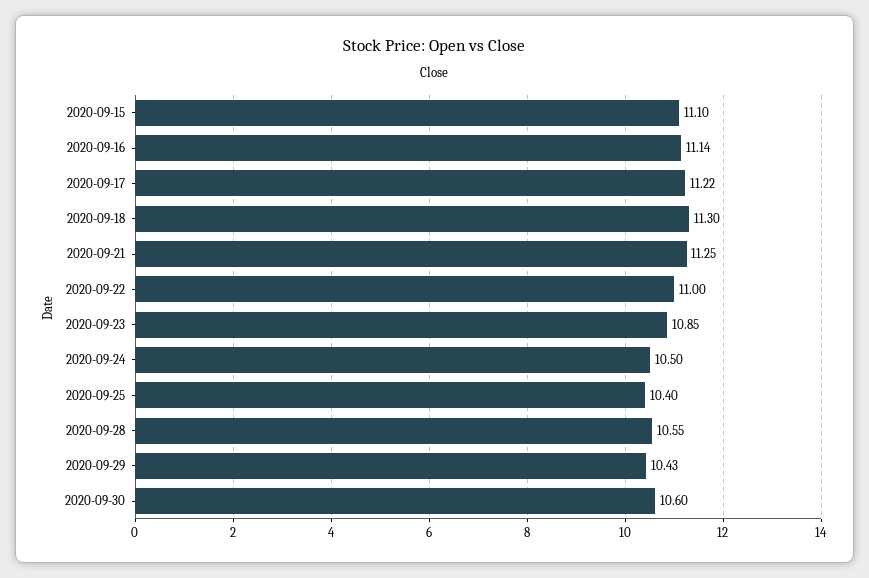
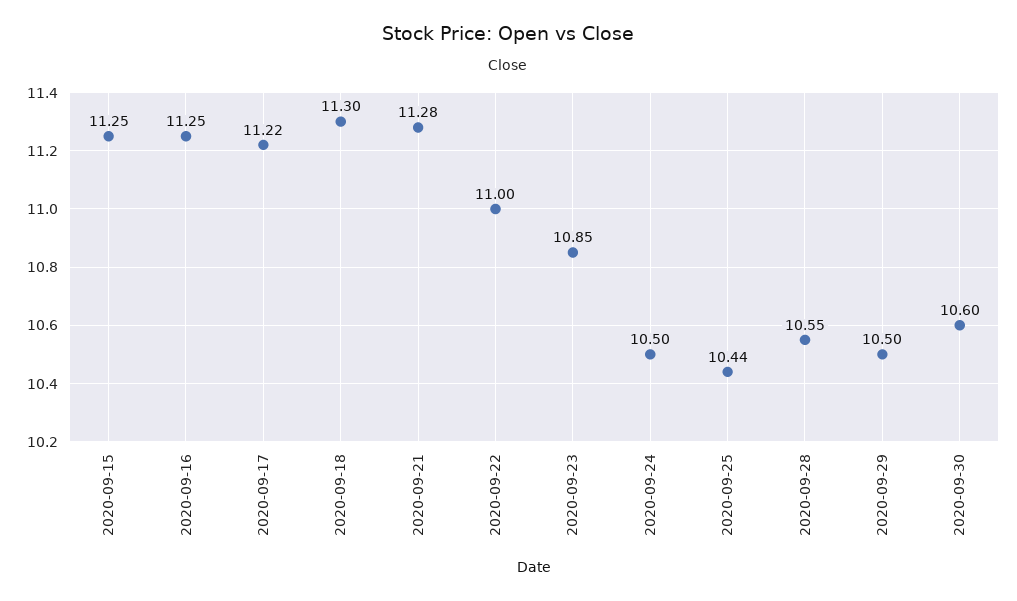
2020-09-15: 11.1 -> 11.25
2020-09-16: 11.14 -> 11.25
2020-09-21: 11.25 -> 11.28
2020-09-25: 10.4 -> 10.44
2020-09-29: 10.43 -> 10.5

